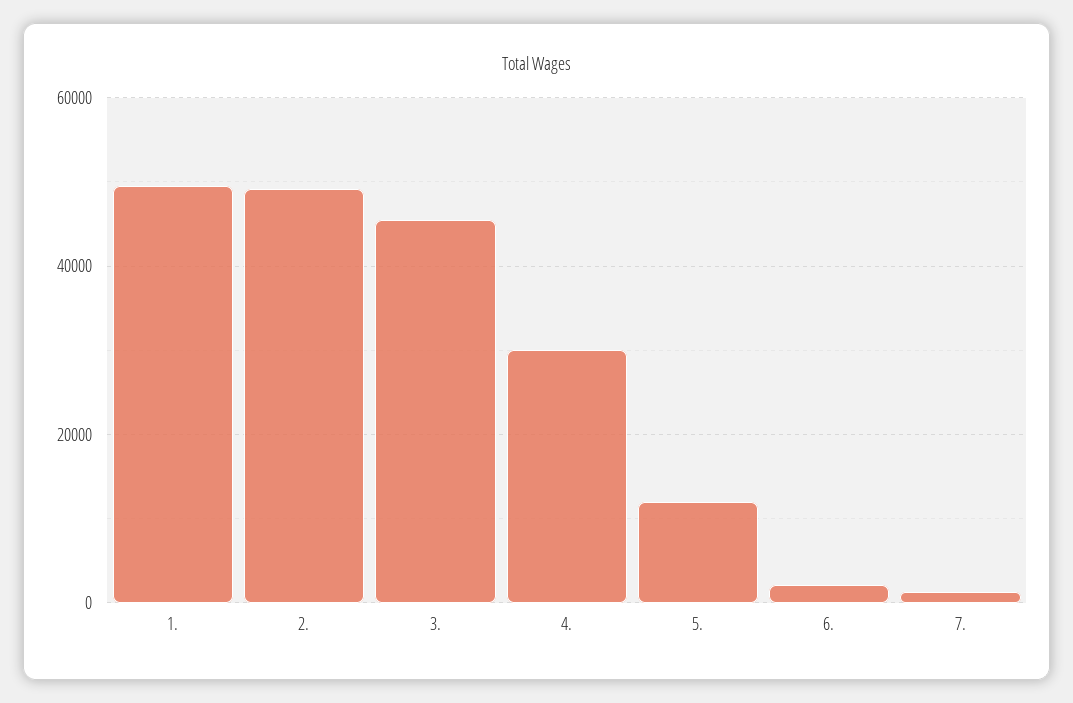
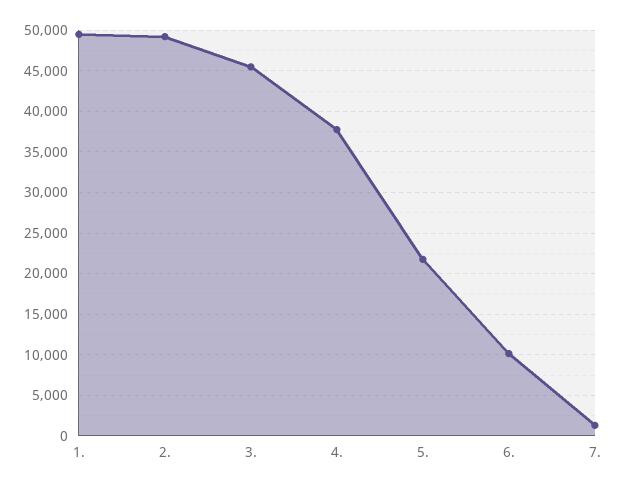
4.: 30000 -> 38000
5.: 12000 -> 22000
6.: 2000 -> 10000

